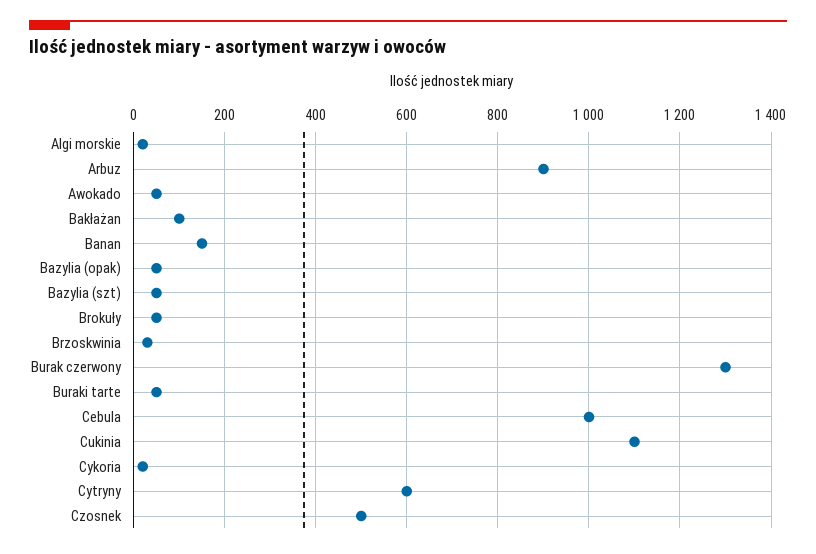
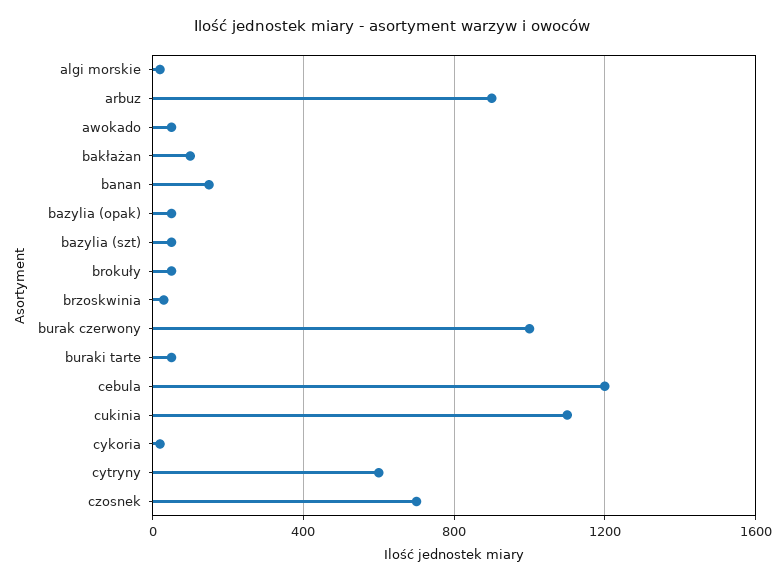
Burak czerwony: 1300 -> 1000
Cebula: 1000 -> 1200
Czosnek: 500 -> 700

